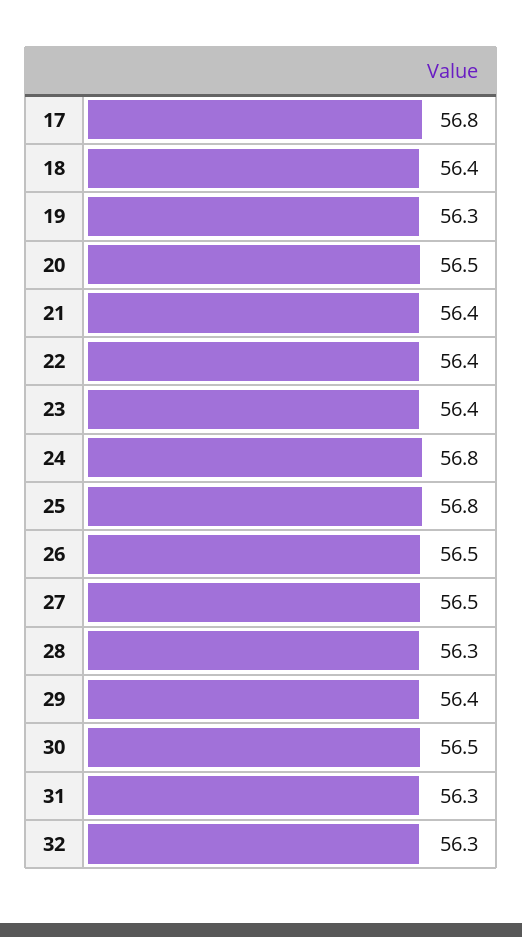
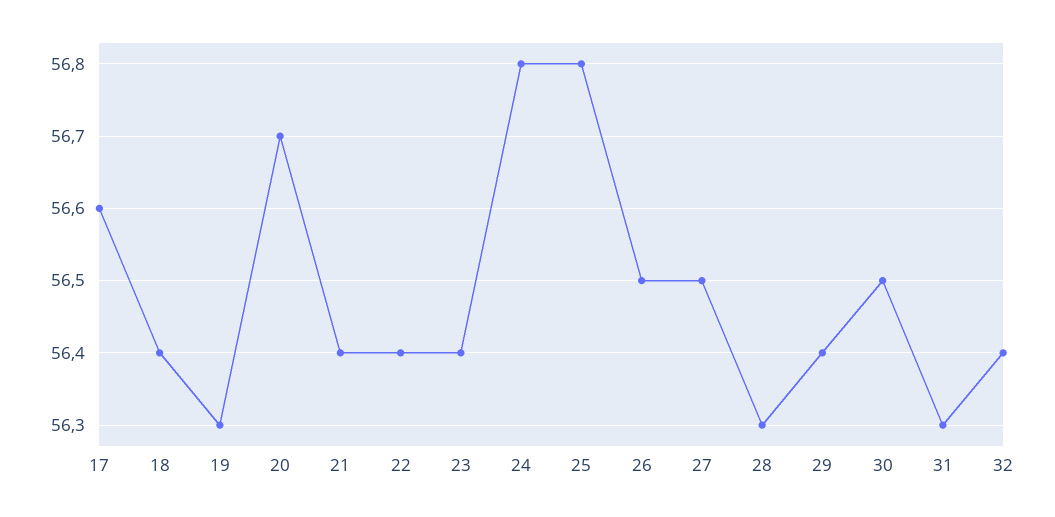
17: 56.8 -> 56.6
20: 56.5 -> 56.7
32: 56.3 -> 56.4

